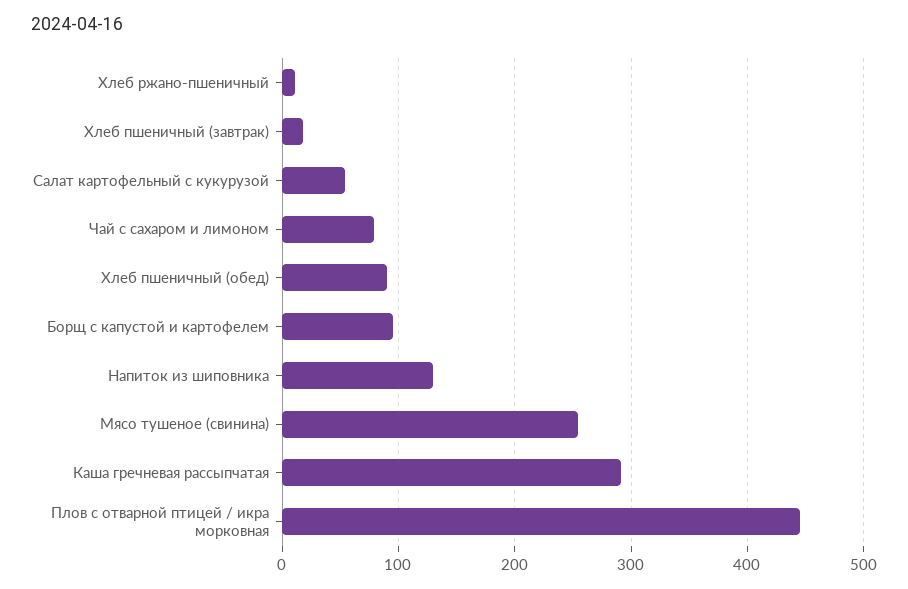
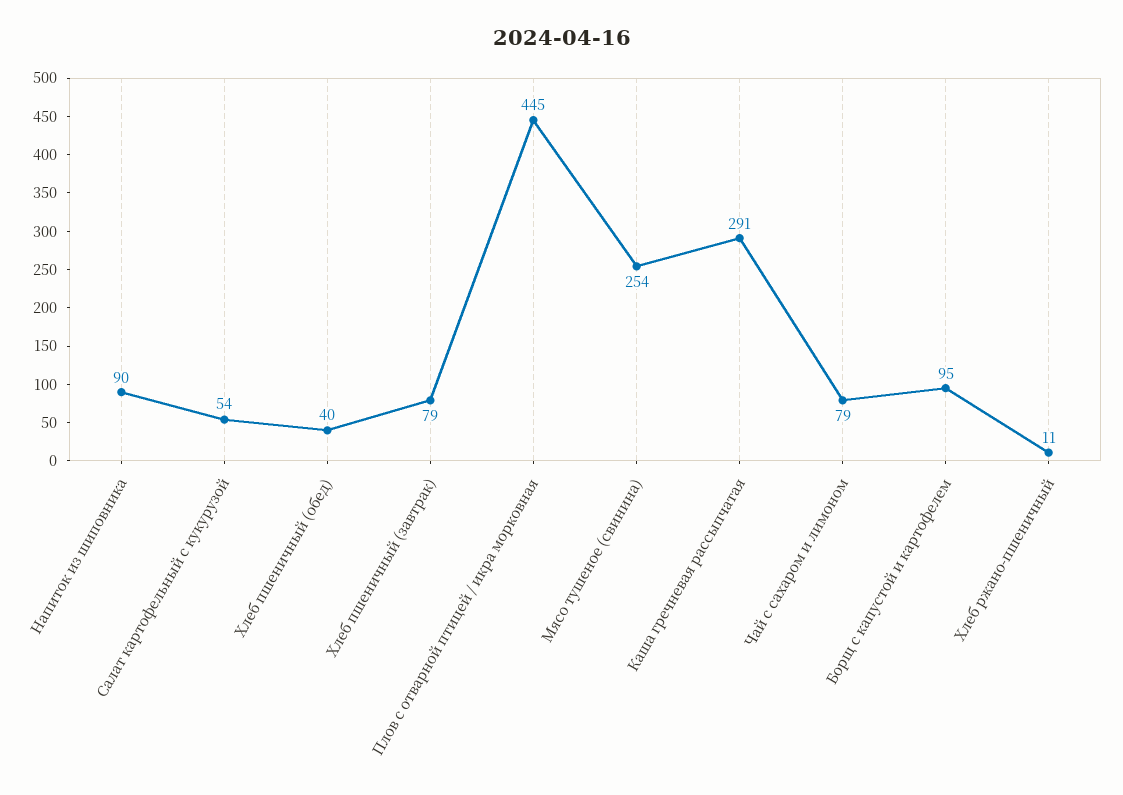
Хлеб пшеничный (завтрак): 20 -> 79
Хлеб пшеничный (обед): 90 -> 40
Напиток из шиповника: 130 -> 90

